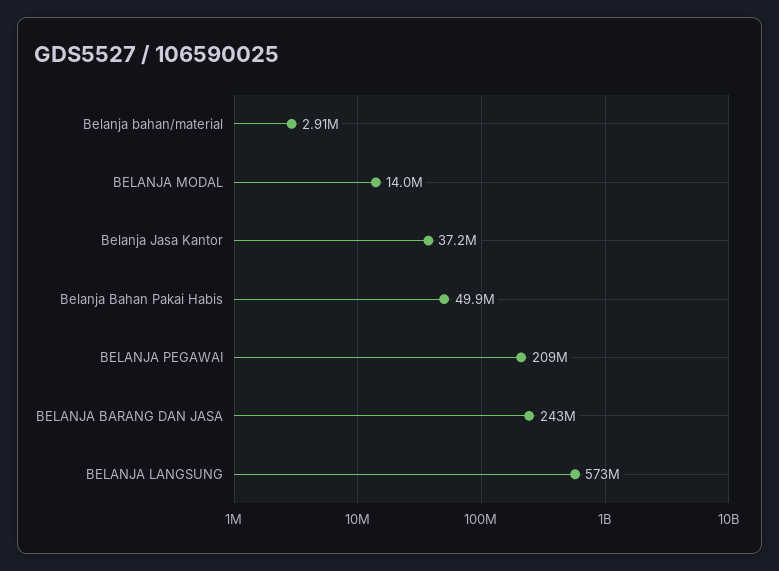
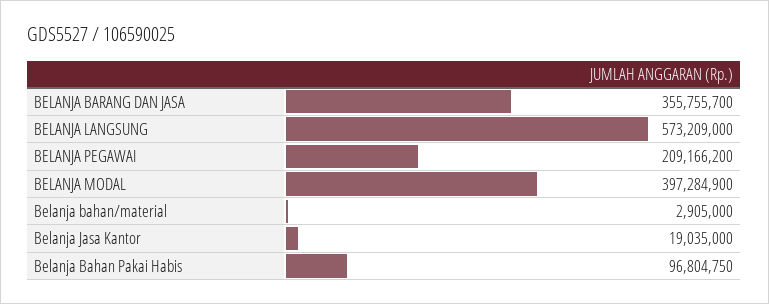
BELANJA MODAL: 14000000 -> 397284900
Belanja Jasa Kantor: 37200000 -> 19035000
Belanja Bahan Pakai Habis: 49900000 -> 96804750
BELANJA BARANG DAN JASA: 243000000 -> 355755700

